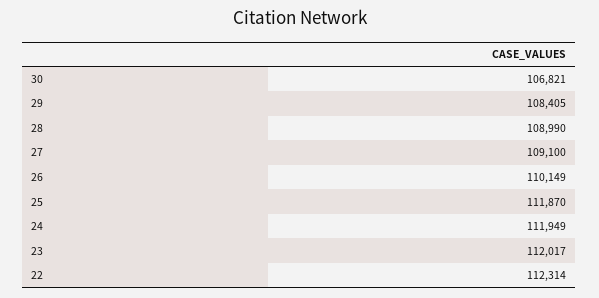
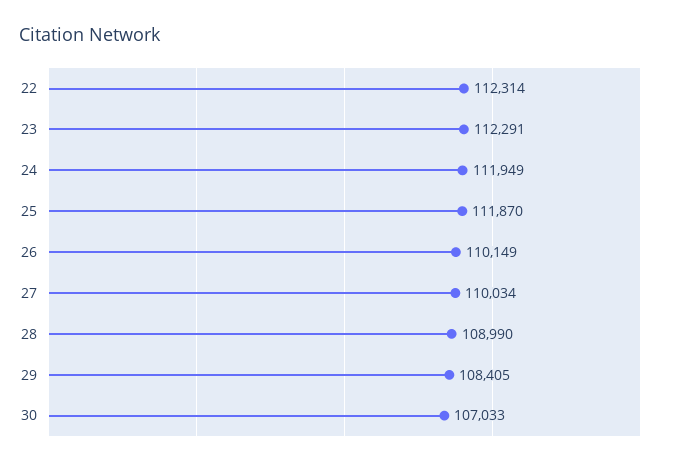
30: 106821 -> 107033
27: 109100 -> 110034
23: 112017 -> 112291

